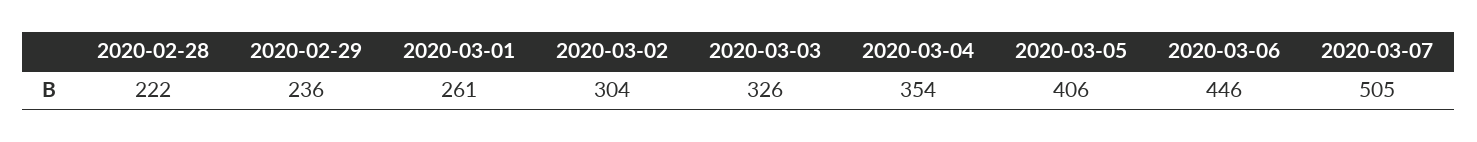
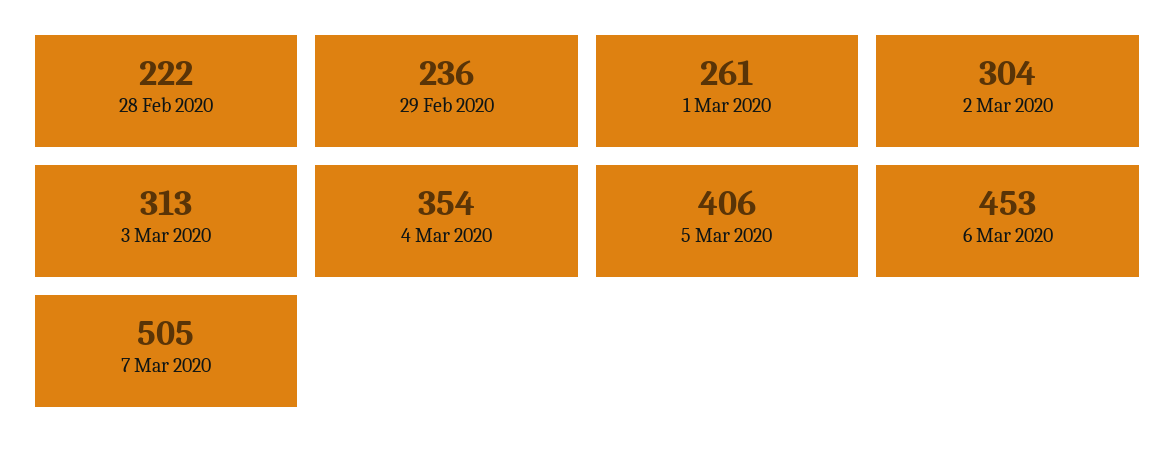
2020-03-03: 326 -> 313
2020-03-06: 446 -> 453

